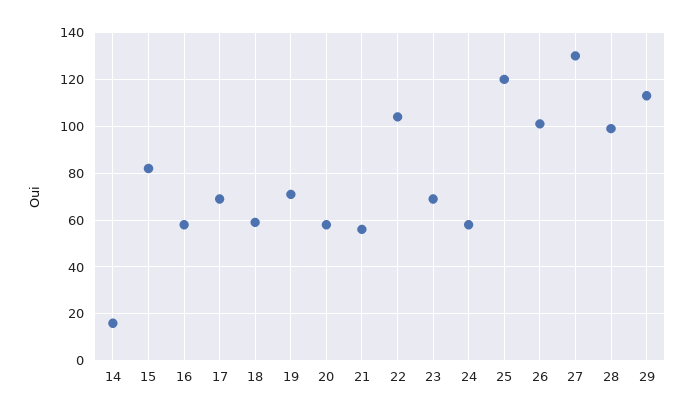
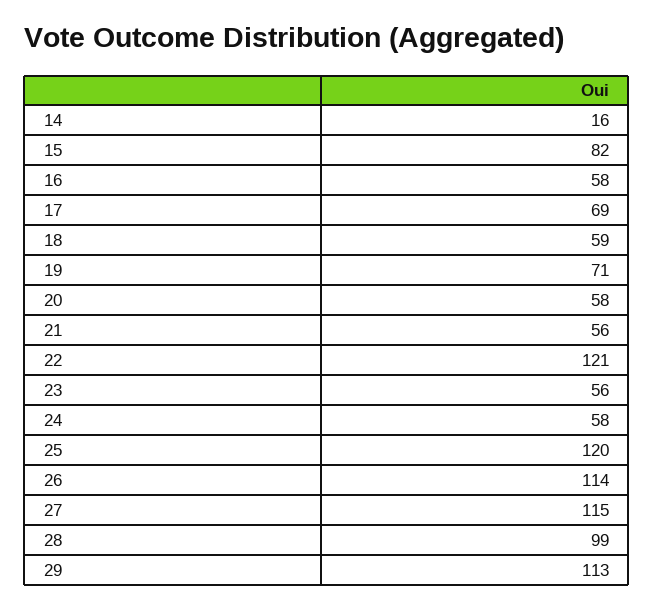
22: 105 -> 121
23: 70 -> 56
26: 100 -> 114
27: 130 -> 115

